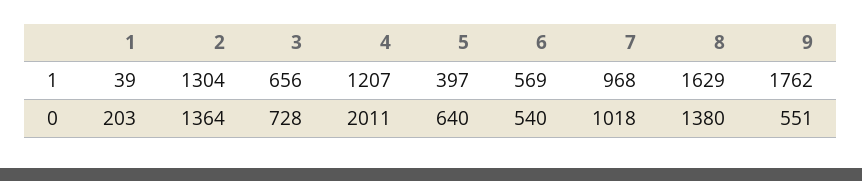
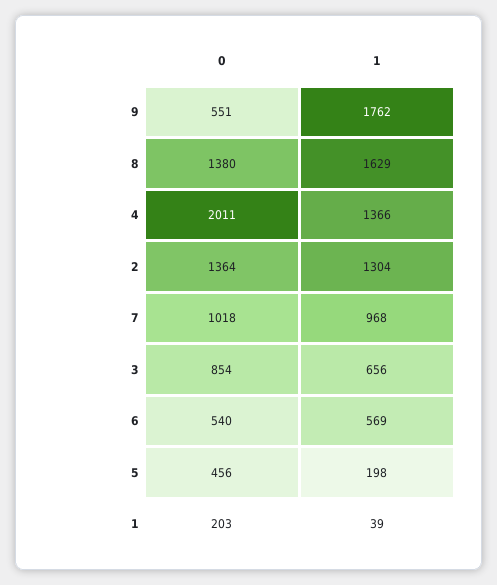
4, 1: 1207 -> 1366
5, 1: 397 -> 198
3, 0: 728 -> 854
5, 0: 640 -> 456

